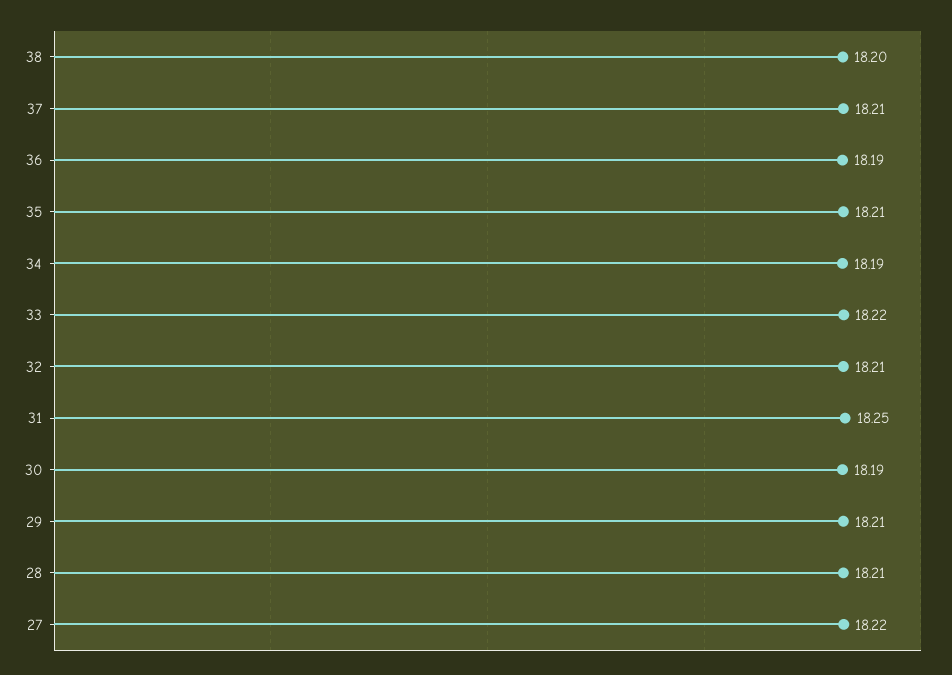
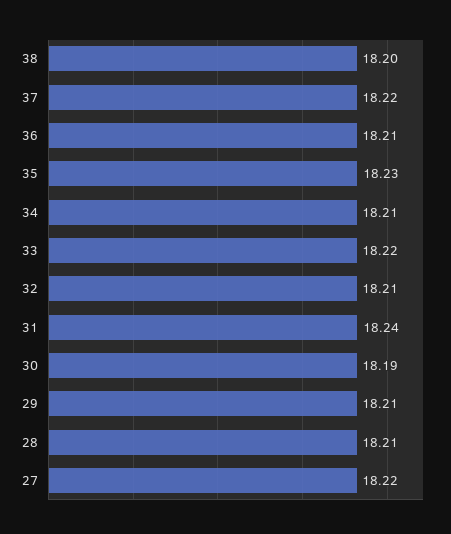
37: 18.21 -> 18.22
36: 18.19 -> 18.21
35: 18.21 -> 18.23
34: 18.19 -> 18.21
31: 18.25 -> 18.24

